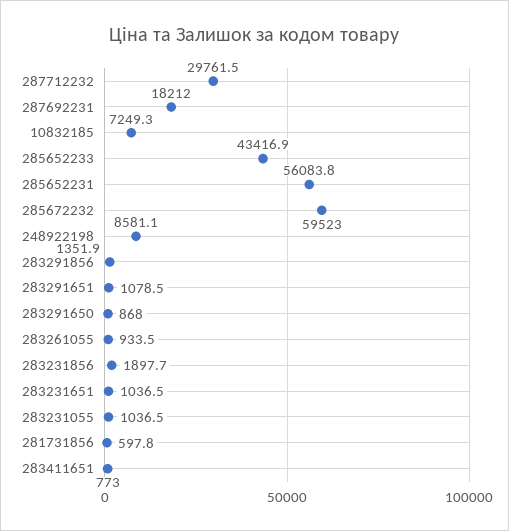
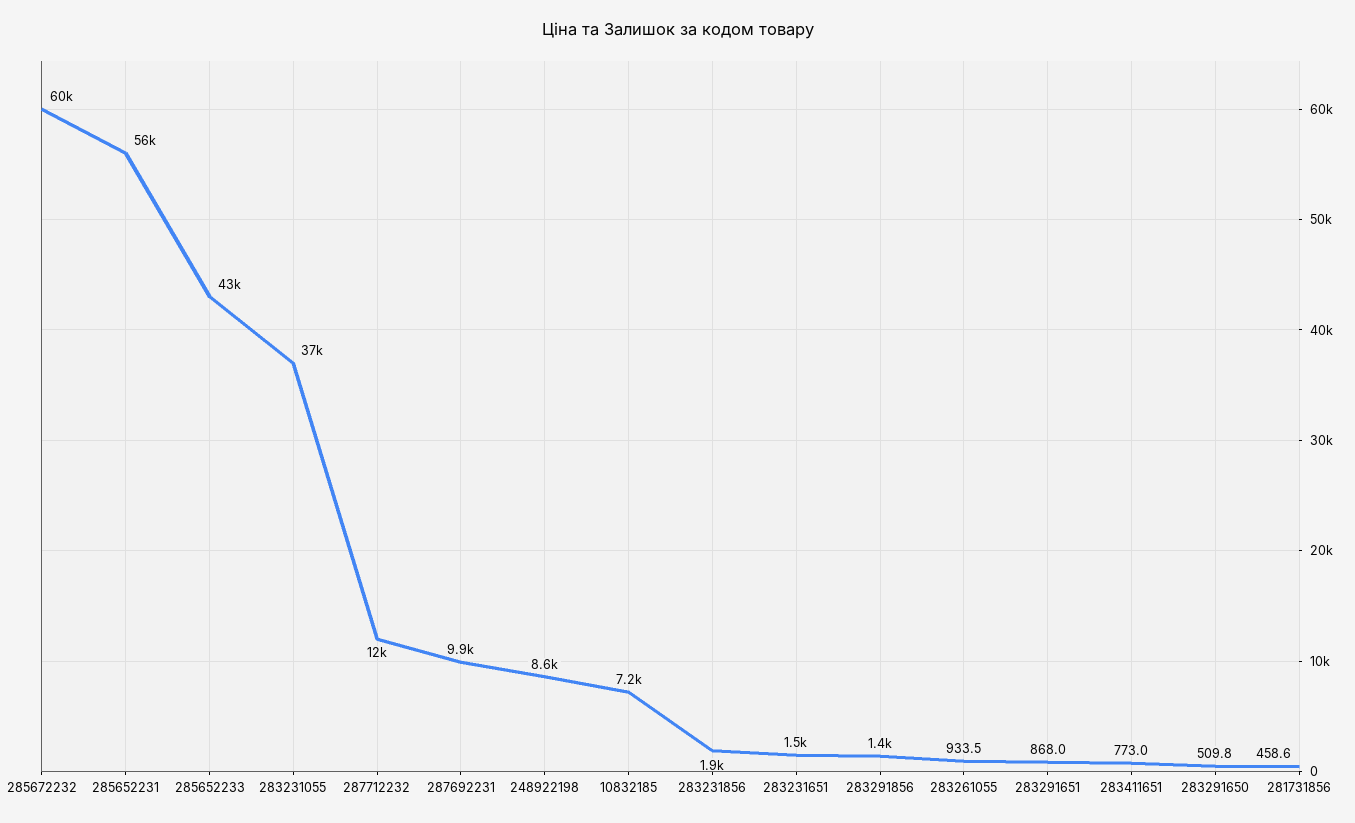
287712232: 29761.5 -> 12000
287692231: 18212 -> 9900
283291651: 1078.5 -> 868
283291650: 868 -> 509.8
283231651: 1036.5 -> 1500
283231055: 1036.5 -> 37000
281731856: 597.8 -> 458.6

